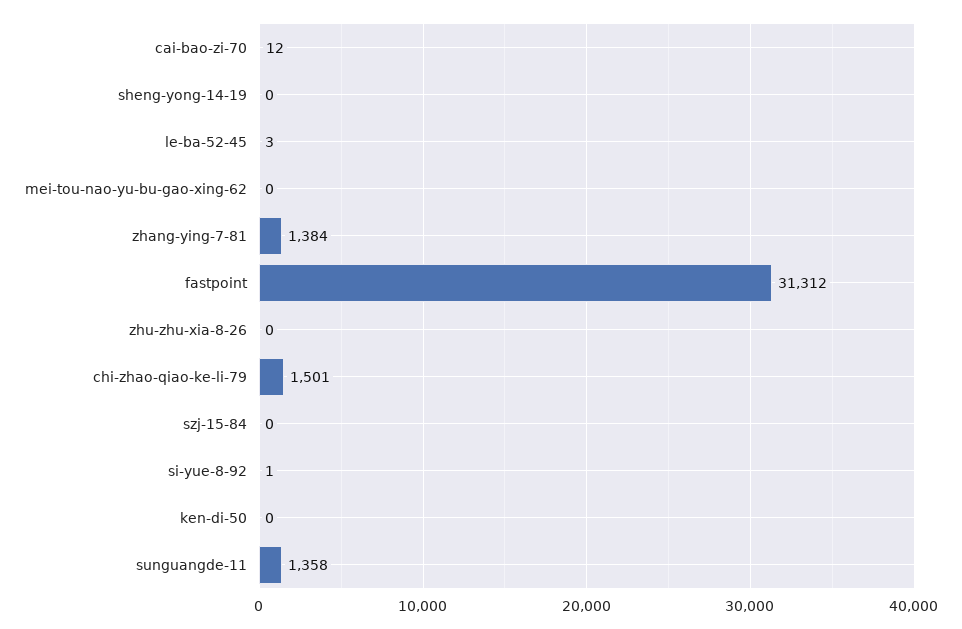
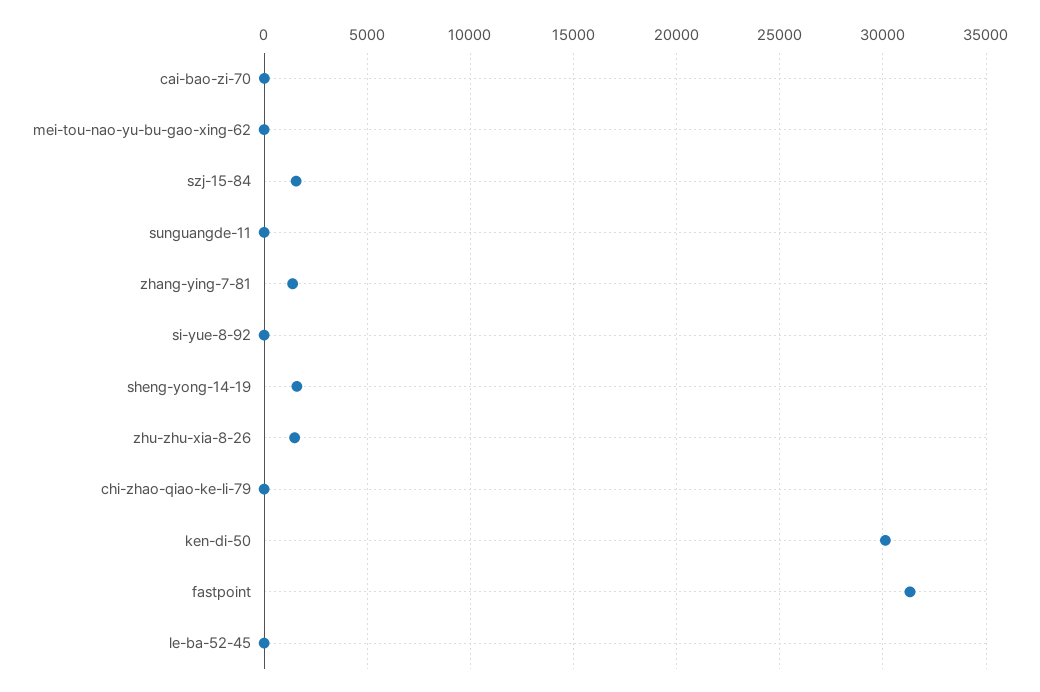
sheng-yong-14-19: 0 -> 1500
zhu-zhu-xia-8-26: 0 -> 1500
chi-zhao-qiao-ke-li-79: 1501 -> 0
szj-15-84: 0 -> 1500
ken-di-50: 0 -> 30000
sunguangde-11: 1358 -> 0

